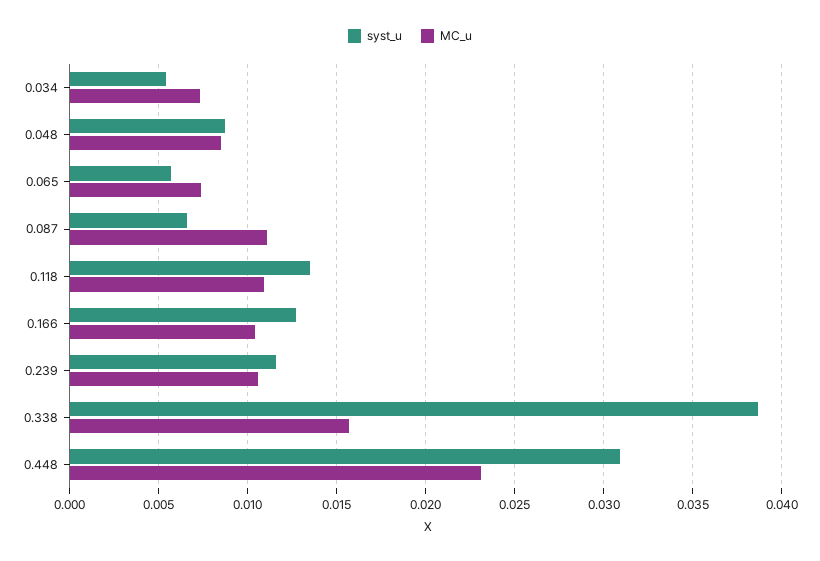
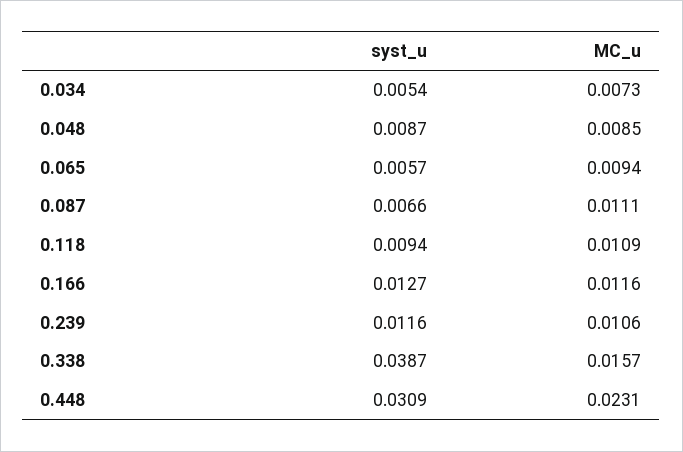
MC_u, 0.065: 0.0075 -> 0.0094
syst_u, 0.118: 0.0135 -> 0.0094
MC_u, 0.166: 0.0105 -> 0.0116

